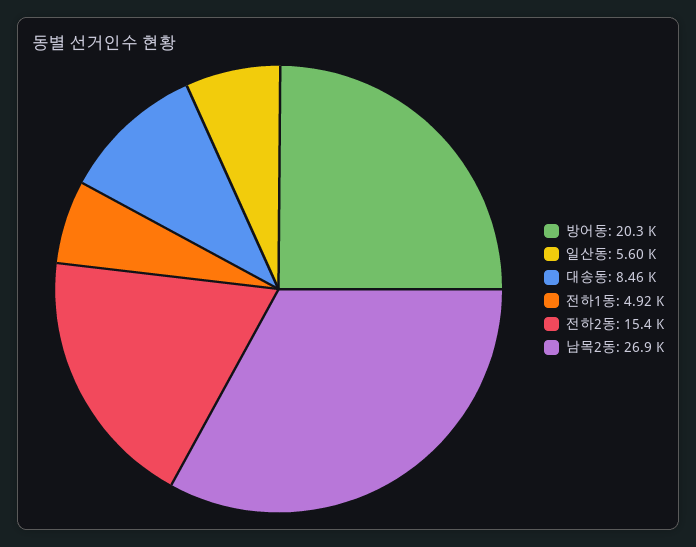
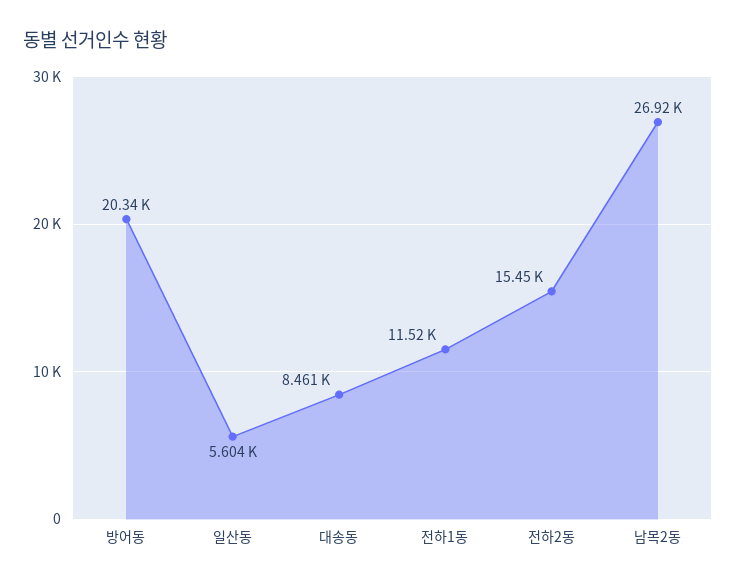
전하1동: 4920 -> 11520

